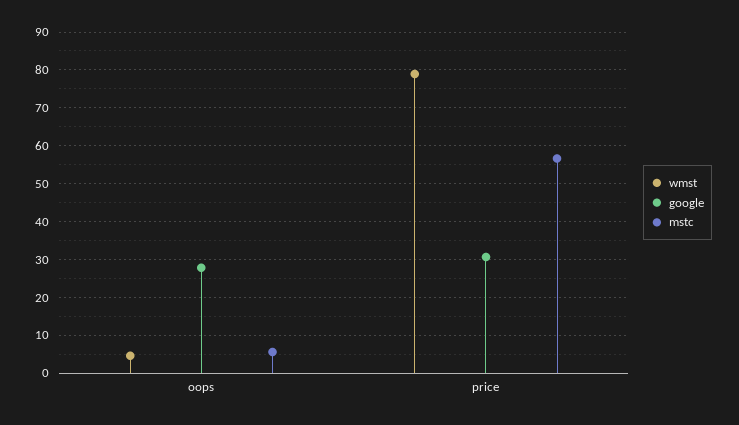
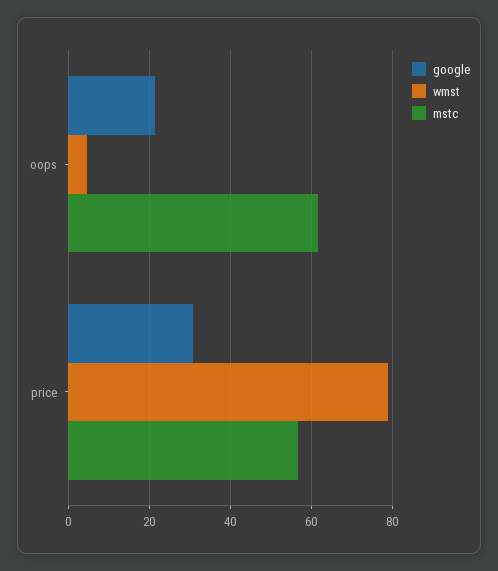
google, oops: 28 -> 22
mstc, oops: 6 -> 62

